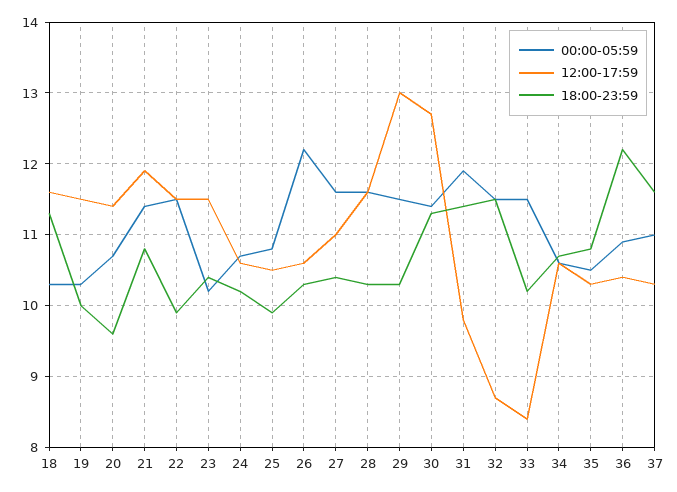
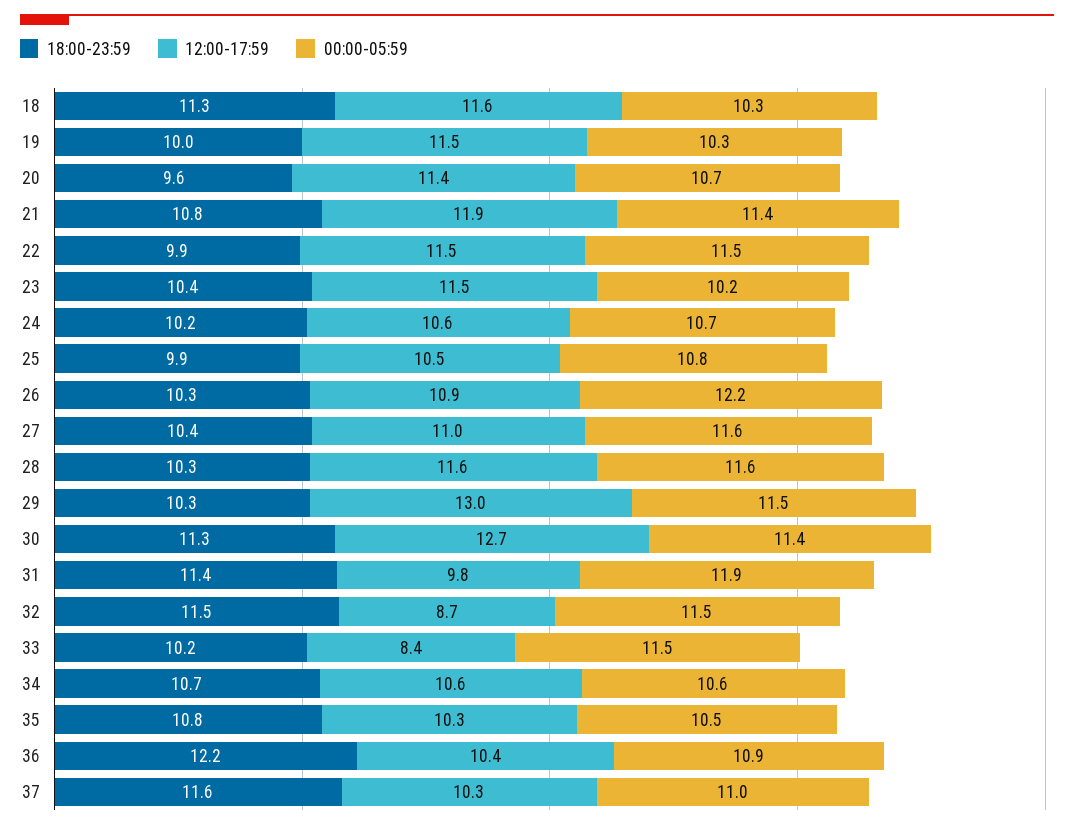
12:00-17:59, 26: 10.6 -> 10.9

